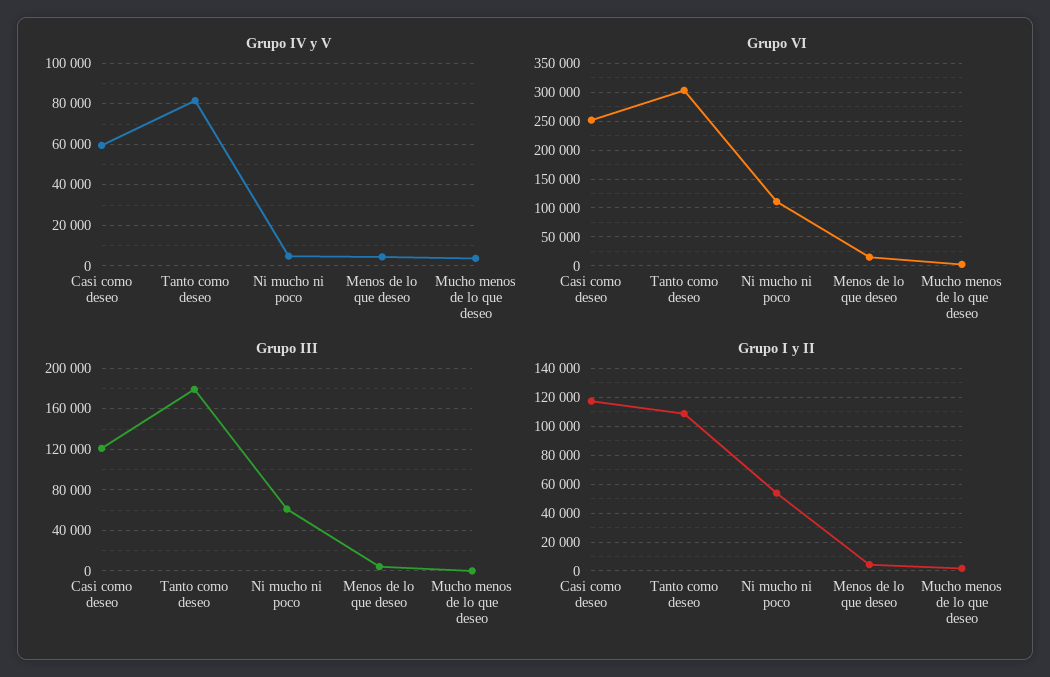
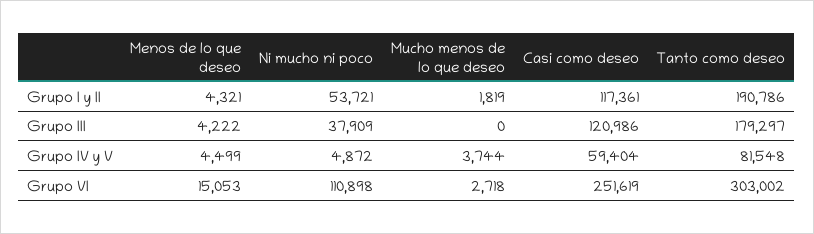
Grupo III, Ni mucho ni poco: 60000 -> 37909
Grupo I y II, Tanto como deseo: 110000 -> 190786

